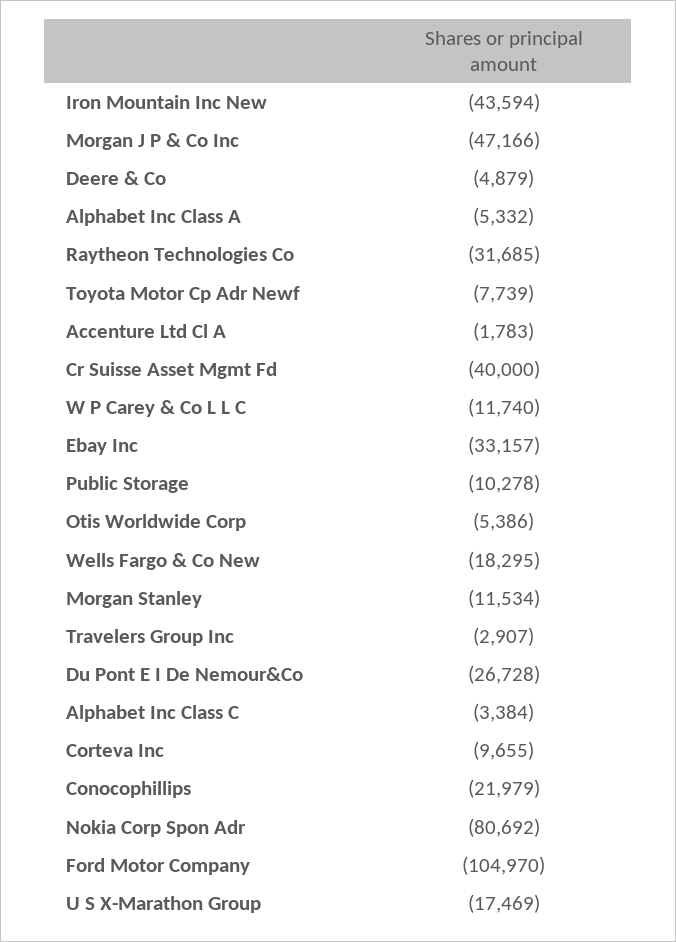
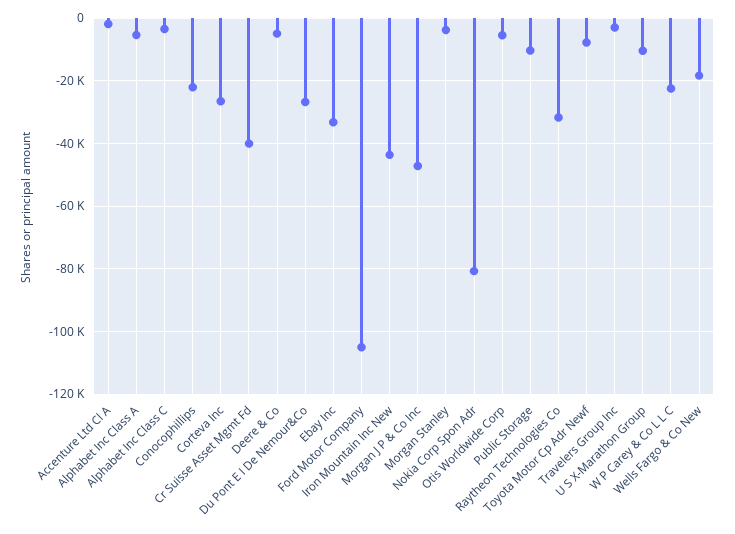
W P Carey & Co L L C: -11740 -> -22000
Morgan Stanley: -11534 -> -4000
Corteva Inc: -9655 -> -26000
U S X-Marathon Group: -17469 -> -10000

